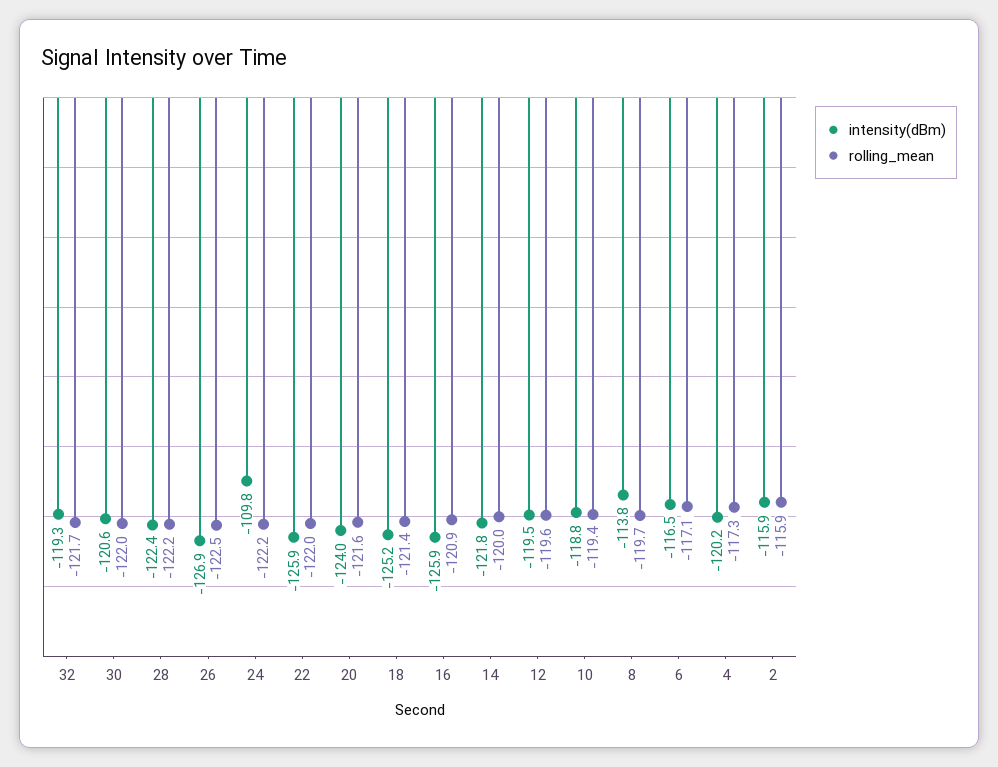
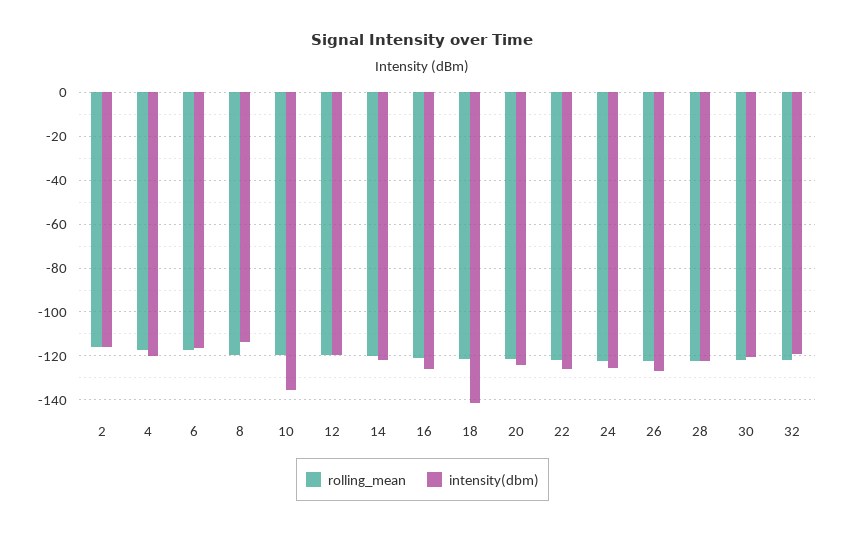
intensity(dBm), 24: -109.8 -> -125
intensity(dBm), 18: -125.2 -> -140
intensity(dBm), 10: -118.8 -> -135

